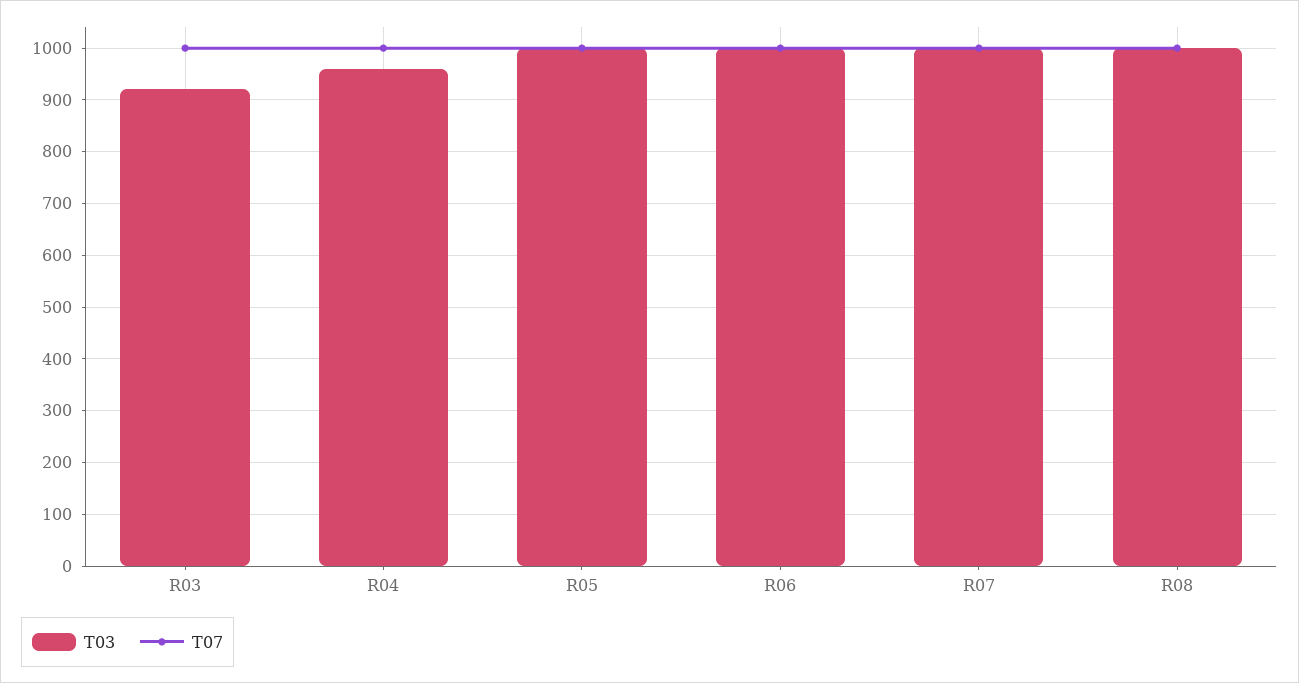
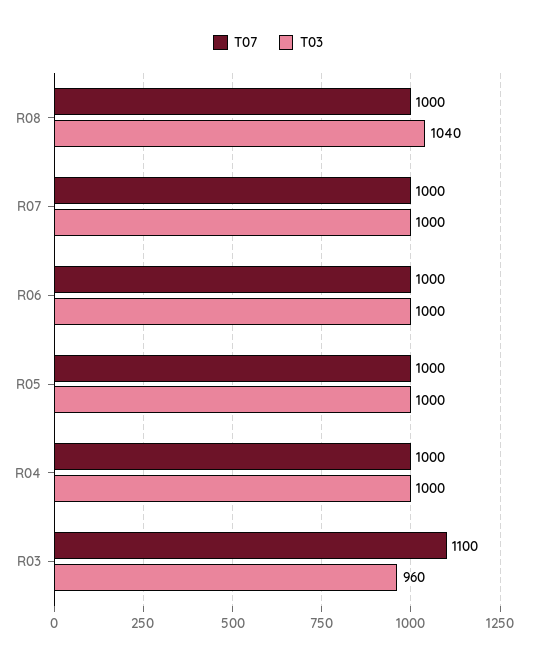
T03, R03: 920 -> 960
T07, R03: 1000 -> 1100
T03, R04: 960 -> 1000
T03, R08: 1000 -> 1040

